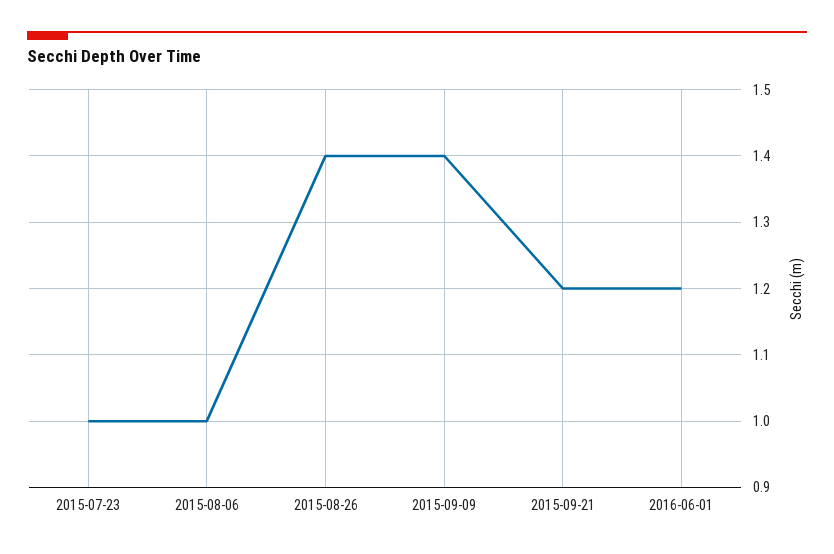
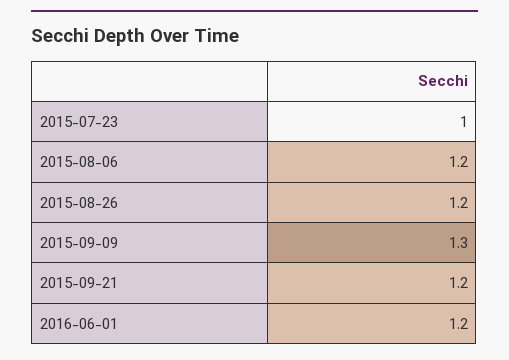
2015-08-06: 1 -> 1.2
2015-08-26: 1.4 -> 1.2
2015-09-09: 1.4 -> 1.3

